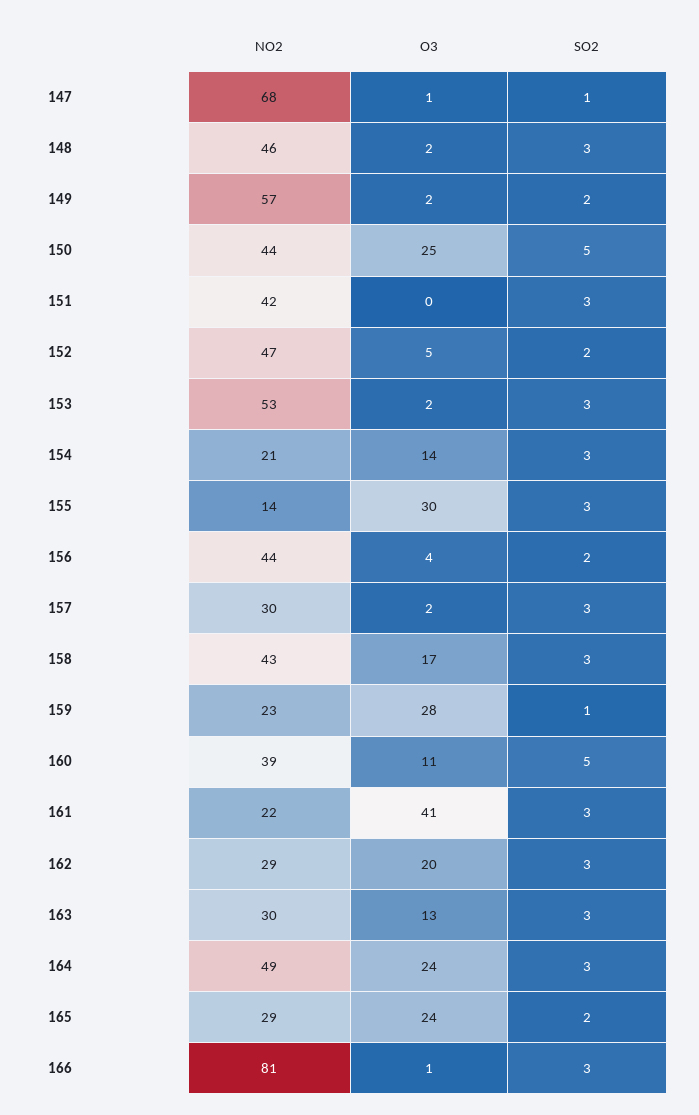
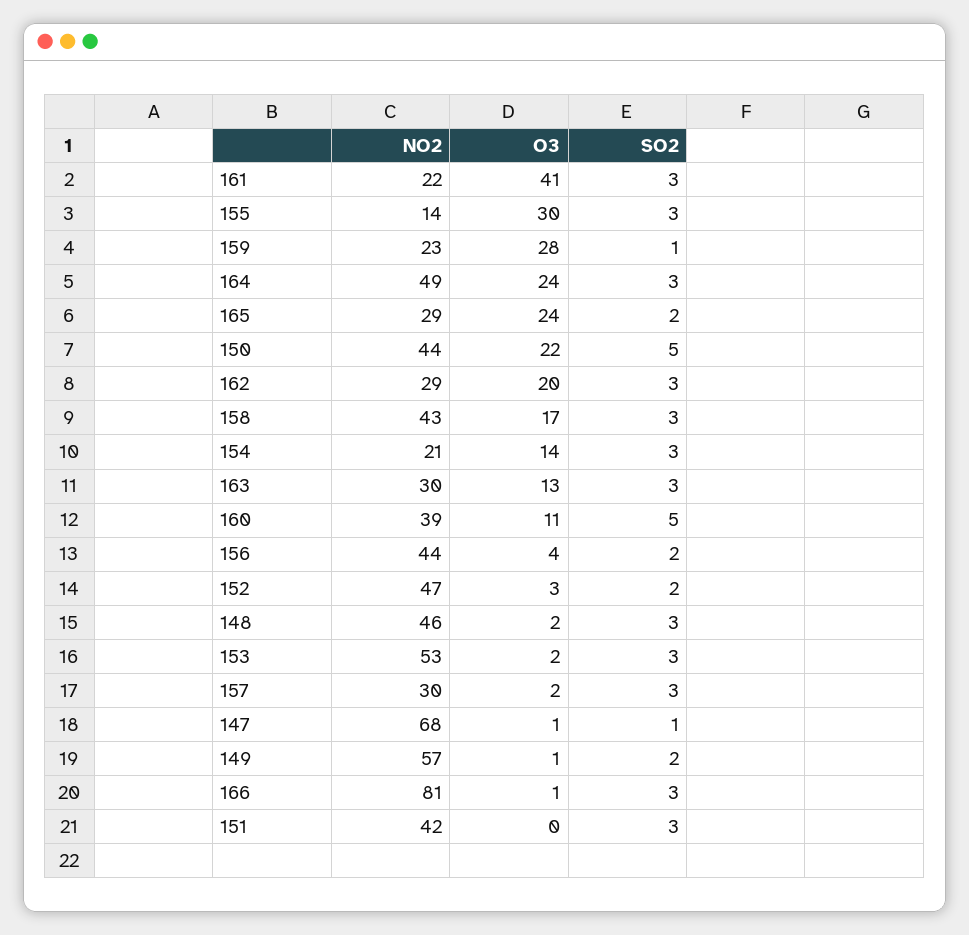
O3, 149: 2 -> 1
O3, 150: 25 -> 22
O3, 152: 5 -> 3

